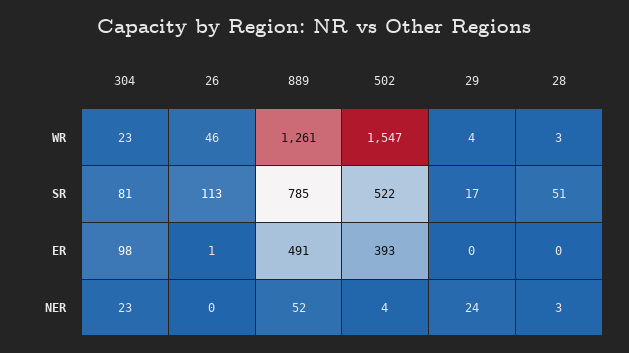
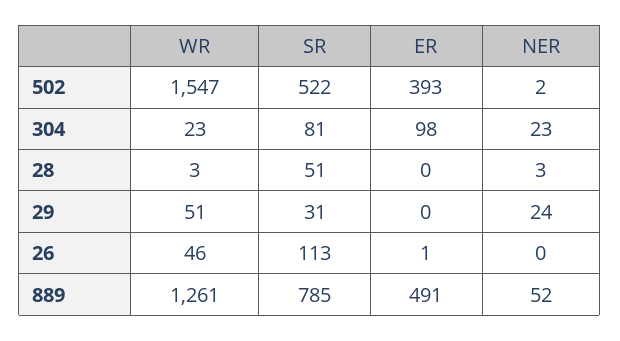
29, WR: 4 -> 51
29, SR: 17 -> 31
502, NER: 4 -> 2

